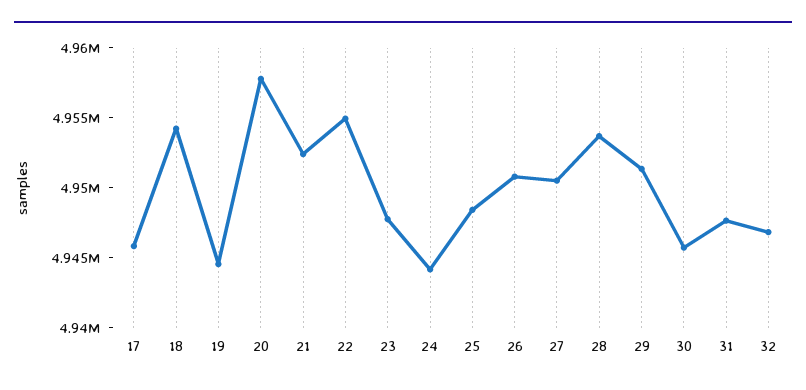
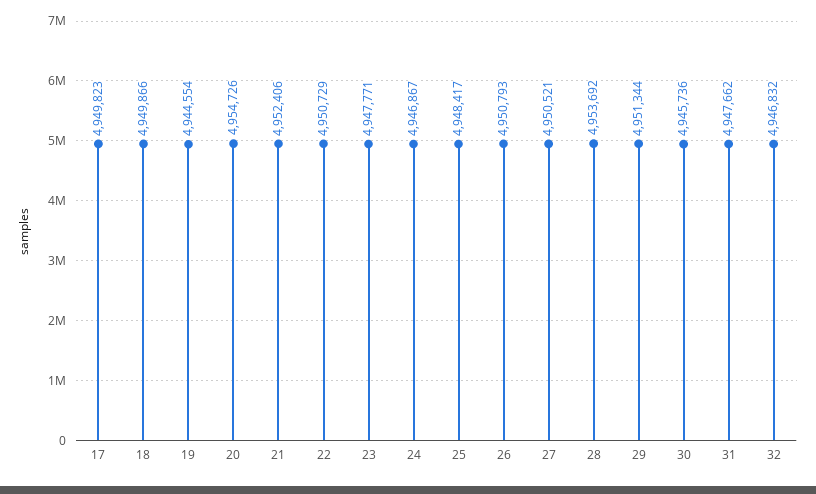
17: 4946000 -> 4949823
18: 4954000 -> 4949866
20: 4958000 -> 4954726
22: 4955000 -> 4950729
24: 4944000 -> 4946867

